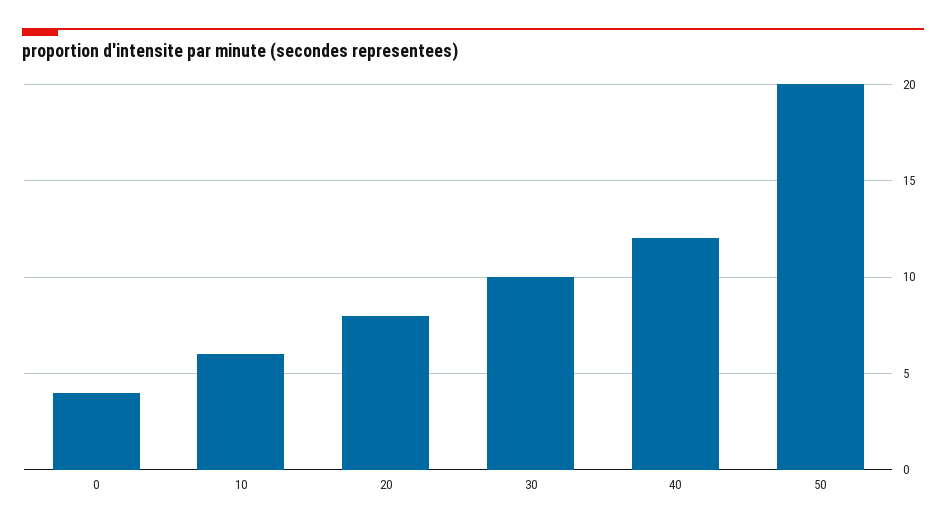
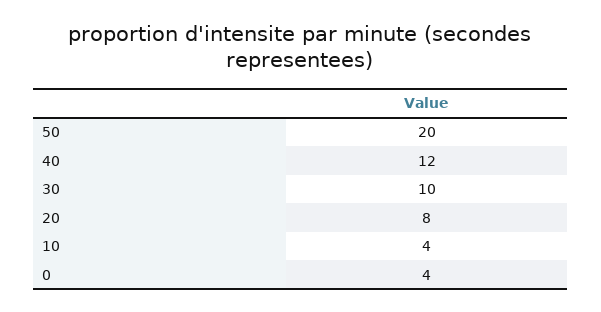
10: 6 -> 4

